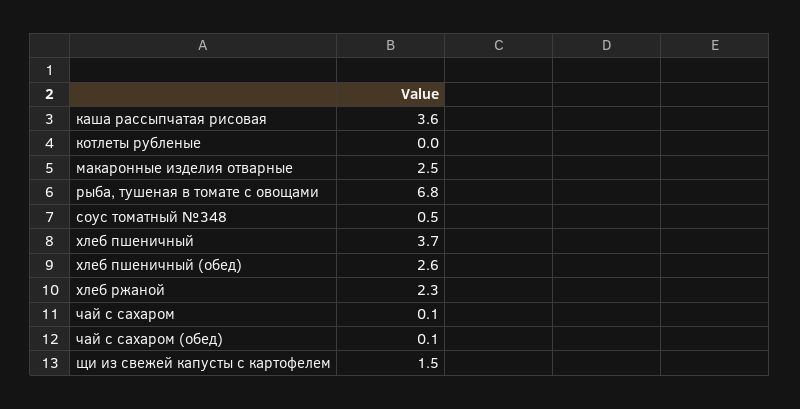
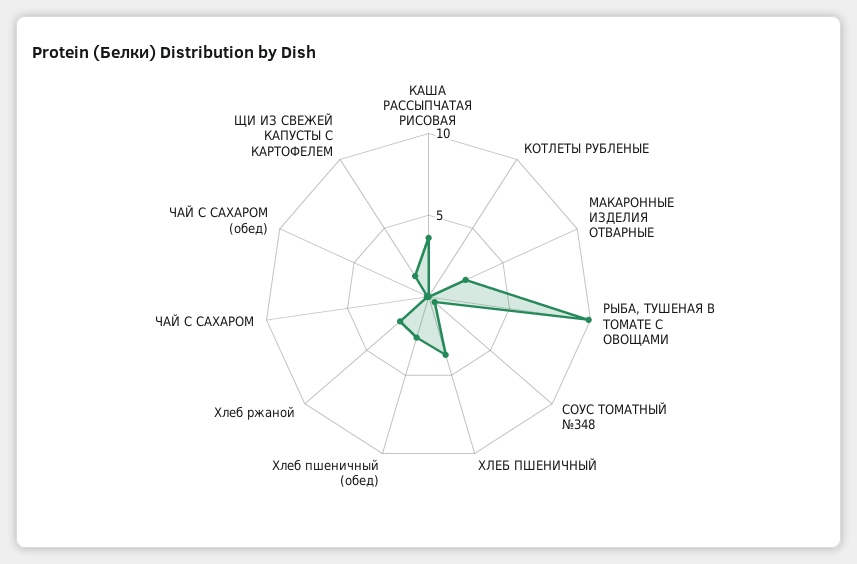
рыба, тушеная в томате с овощами: 6.8 -> 10

